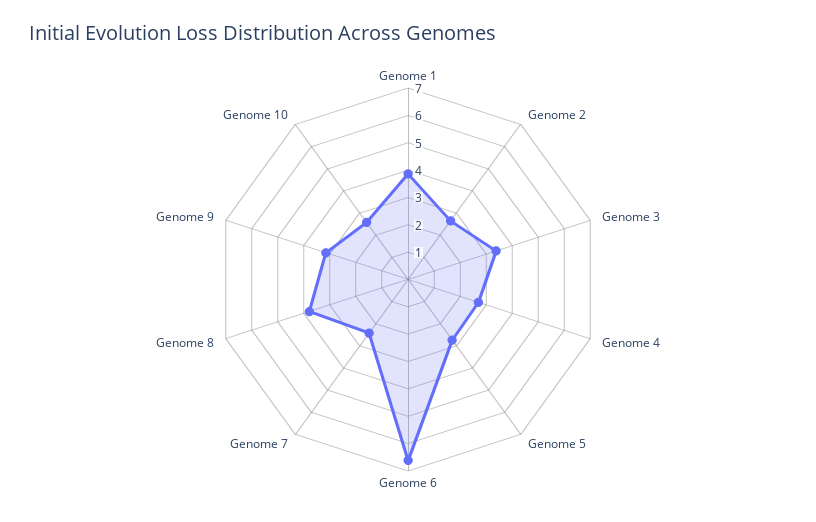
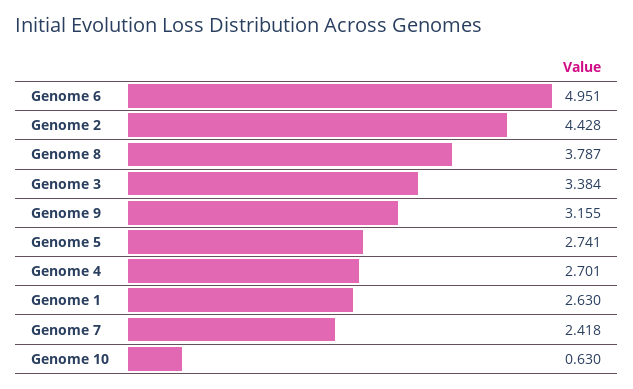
Genome 1: 4 -> 2.63
Genome 2: 2.5 -> 4.428
Genome 6: 6.5 -> 4.951
Genome 10: 2.5 -> 0.63

